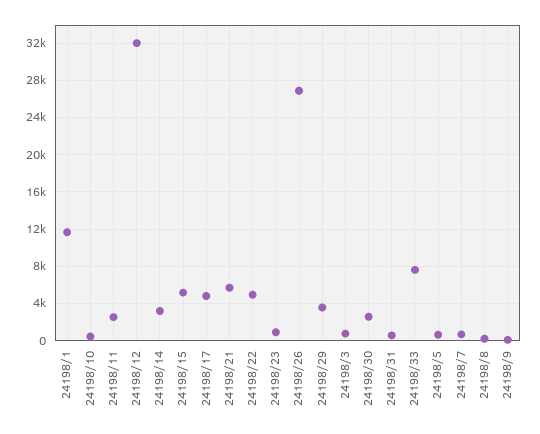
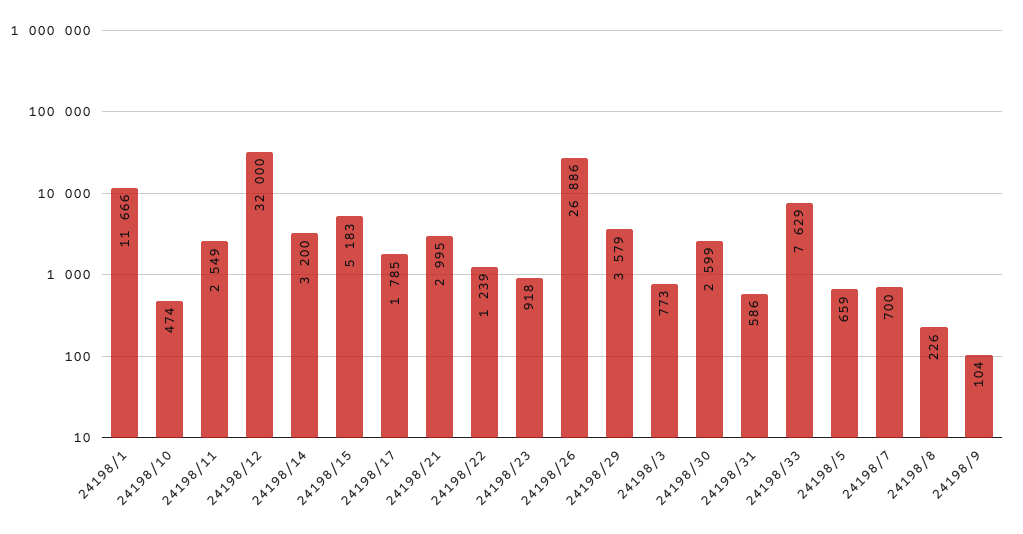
24198/17: 5000 -> 1785
24198/21: 6000 -> 2995
24198/22: 5000 -> 1239

